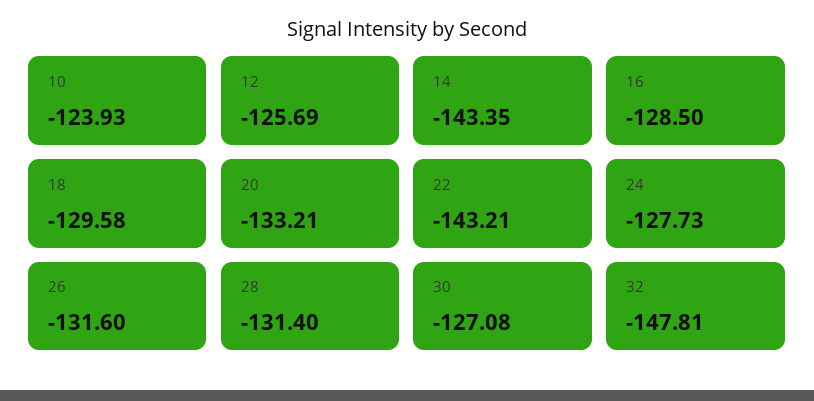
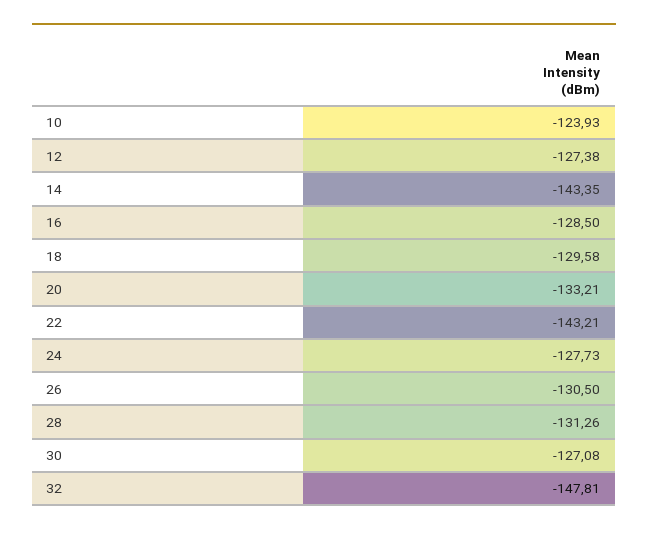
12: -125.69 -> -127.38
26: -131.6 -> -130.5
28: -131.4 -> -131.26

